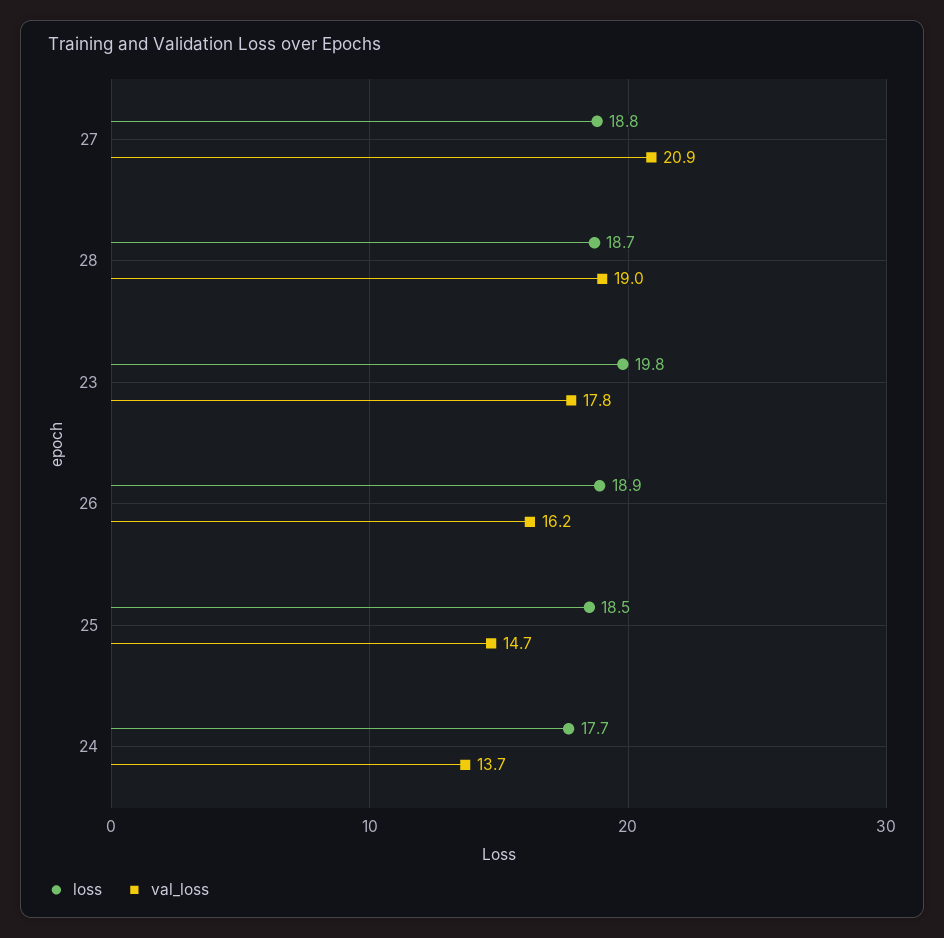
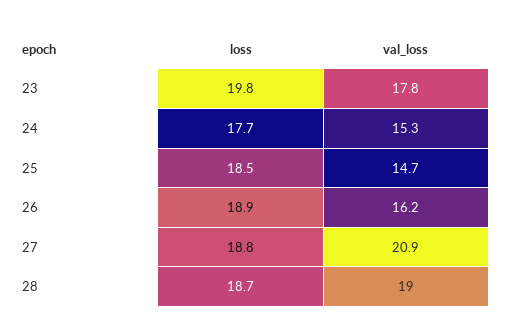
val_loss, 24: 13.7 -> 15.3

